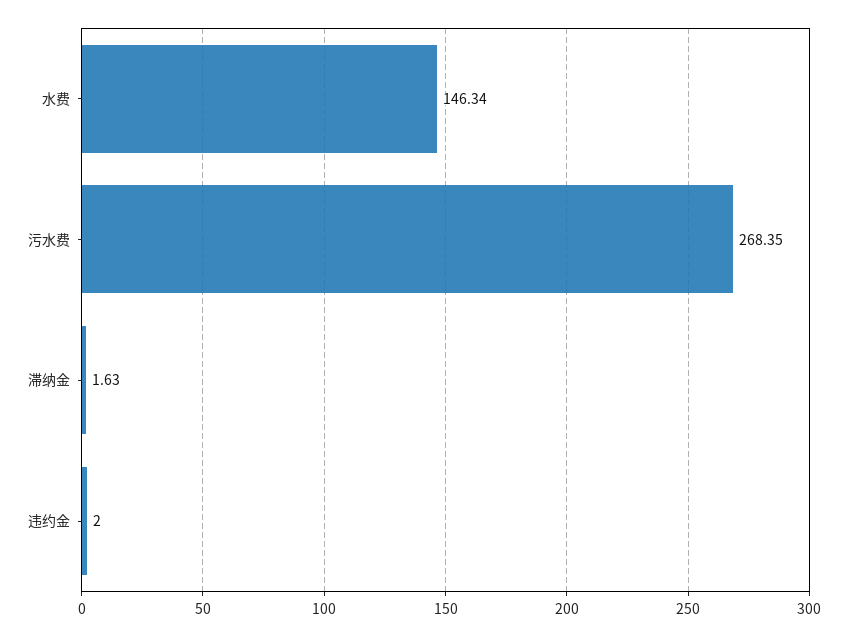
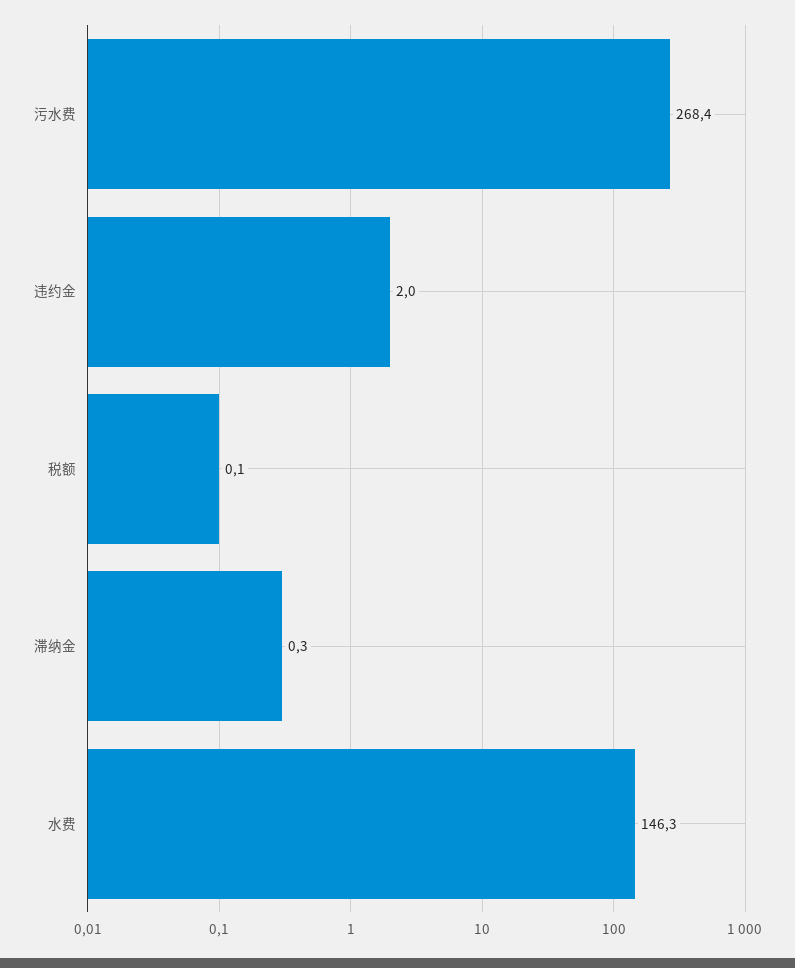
滞纳金: 1.63 -> 0.3
税额: none -> 0.1

